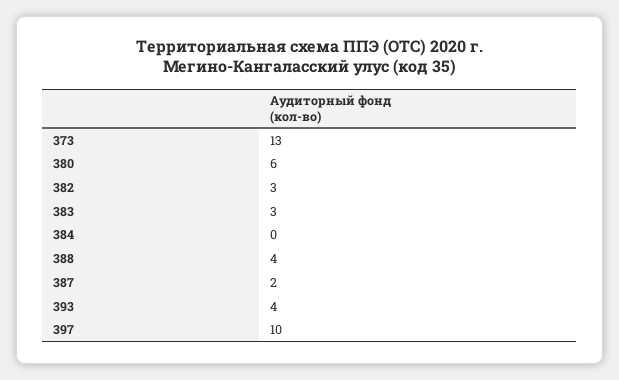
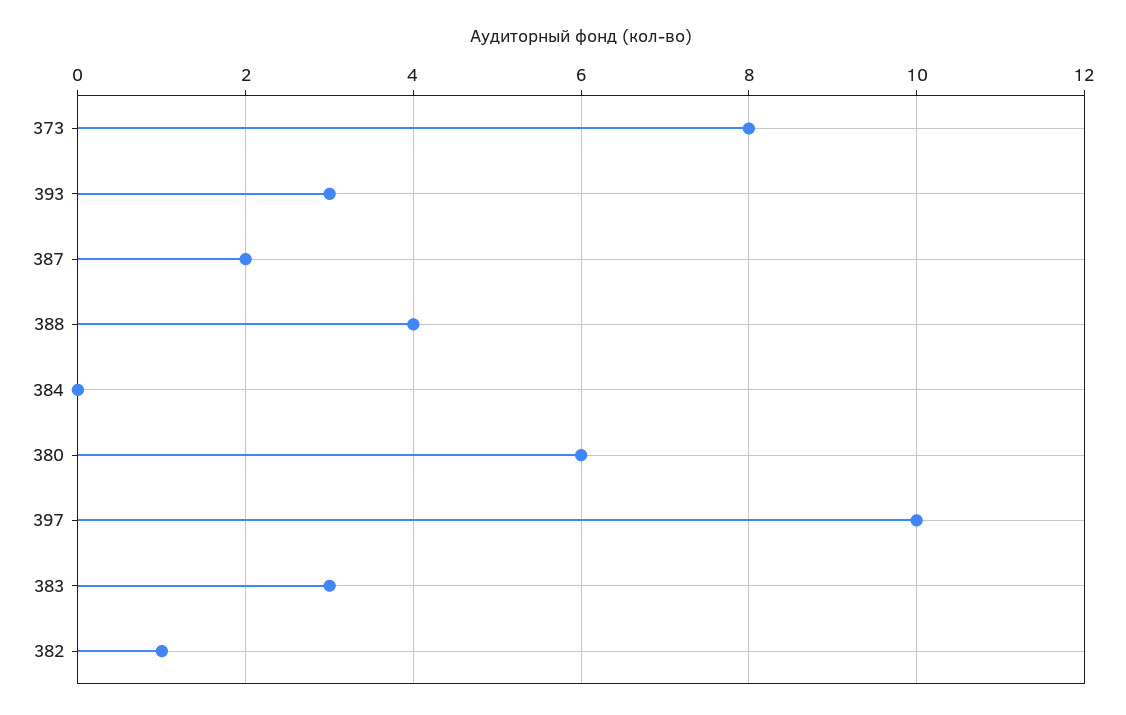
373: 13 -> 8
382: 3 -> 1
393: 4 -> 3

